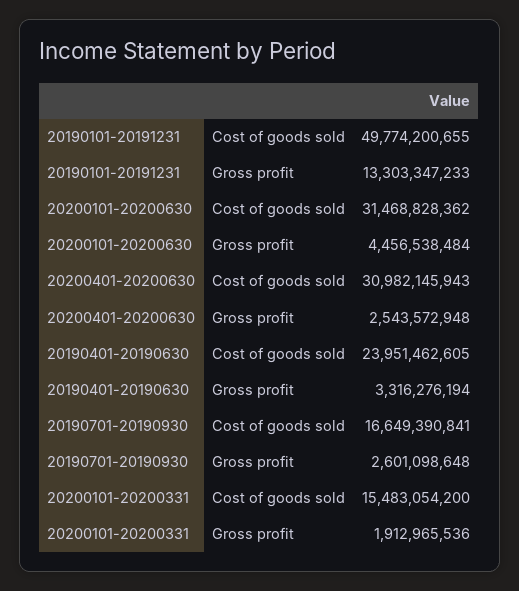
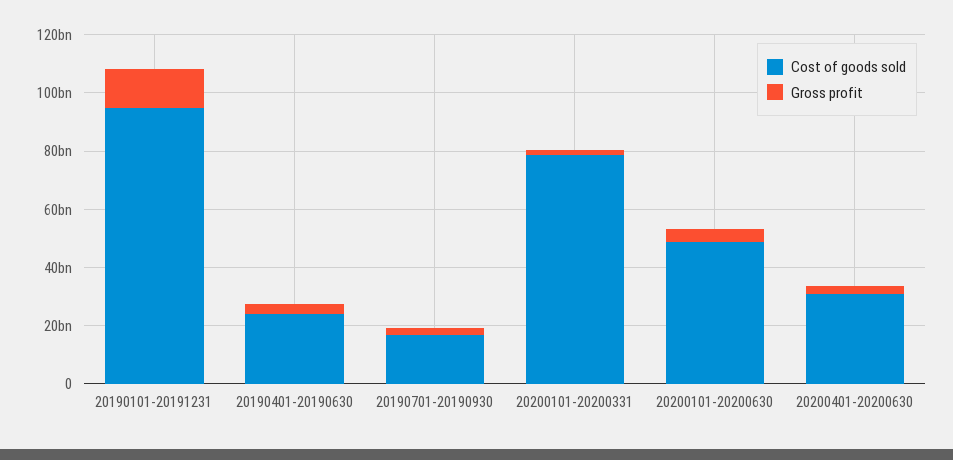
Cost of goods sold, 20190101-20191231: 49774200655 -> 95000000000
Cost of goods sold, 20200101-20200630: 31468828362 -> 50000000000
Cost of goods sold, 20200101-20200331: 15483054200 -> 80000000000

